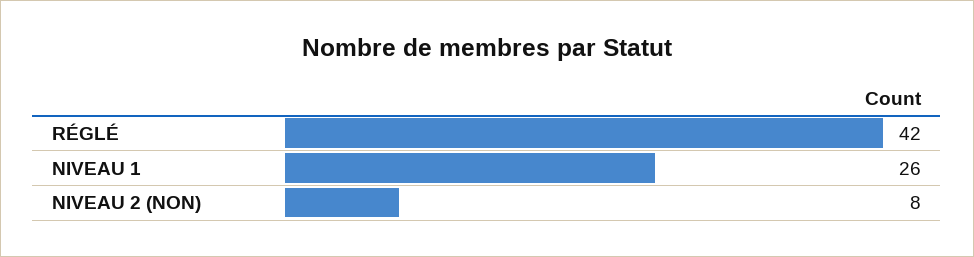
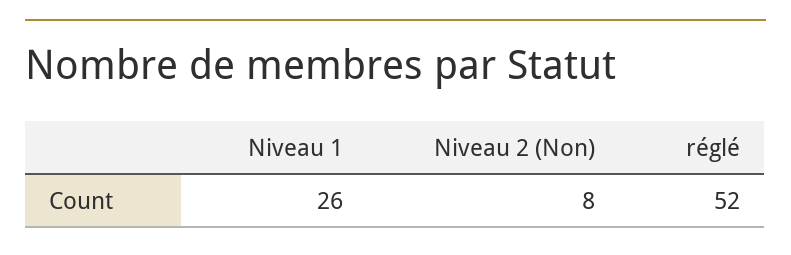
RÉGLÉ: 42 -> 52

